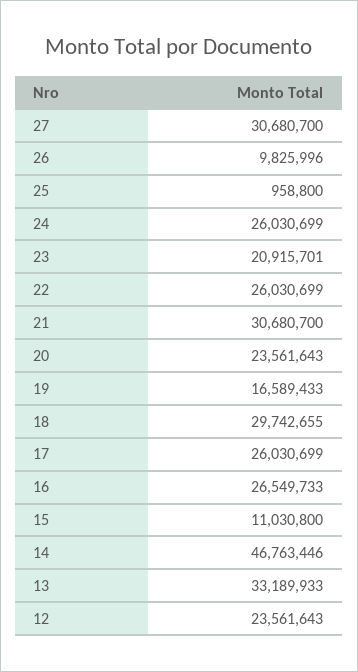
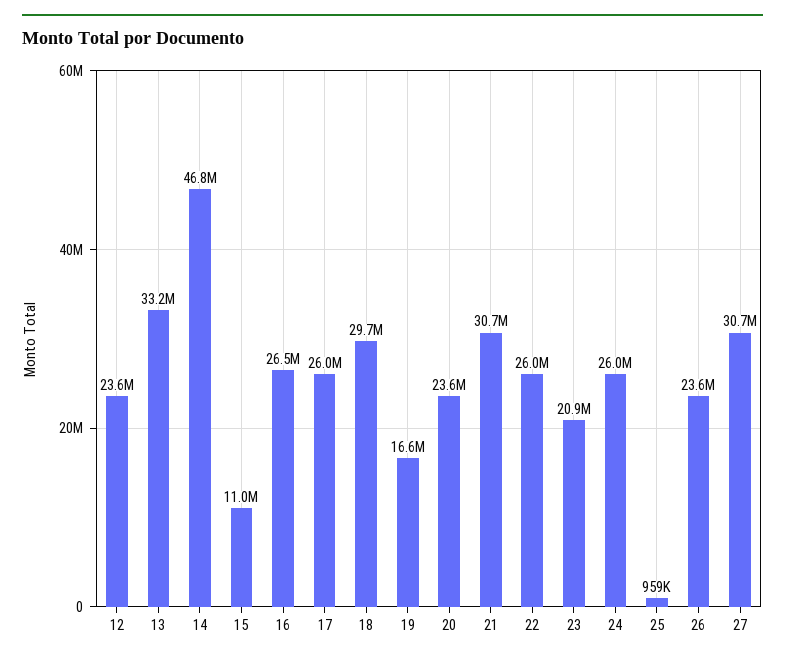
26: 9825996 -> 23600000

